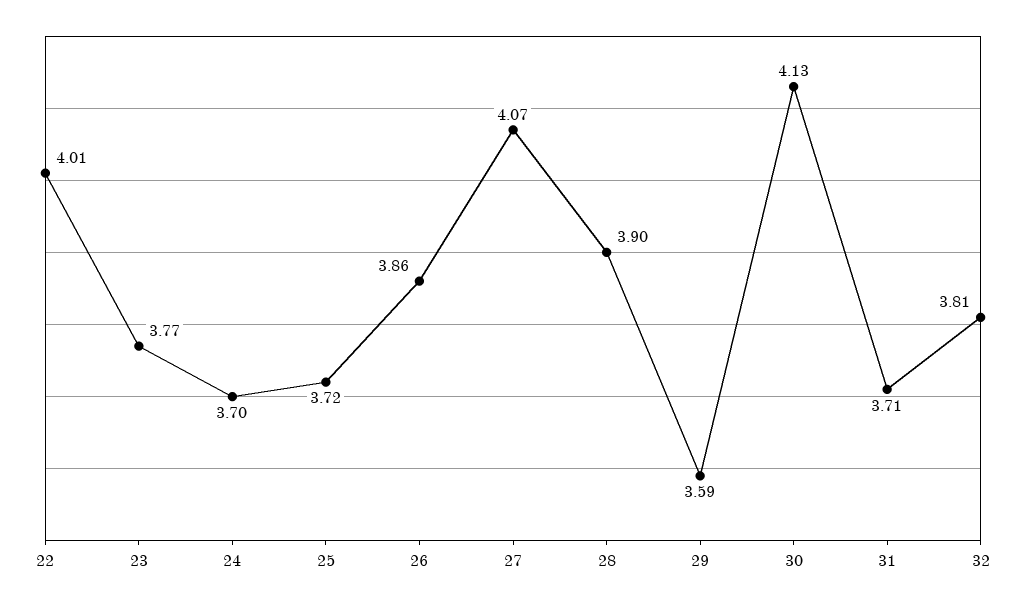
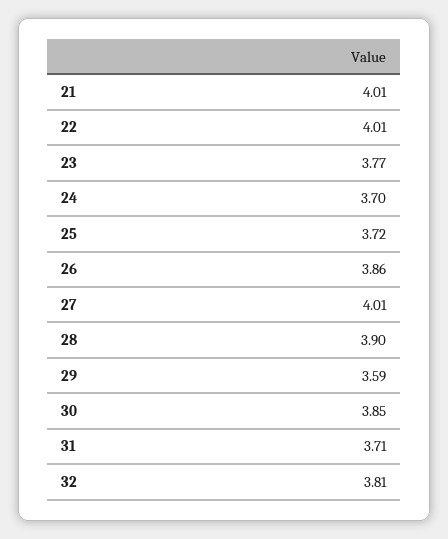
27: 4.07 -> 4.01
30: 4.13 -> 3.85
21: none -> 4.01

